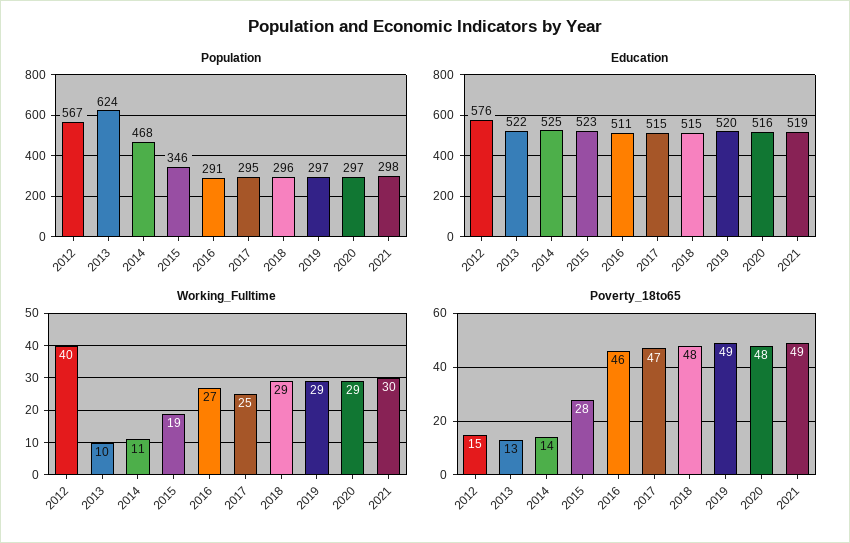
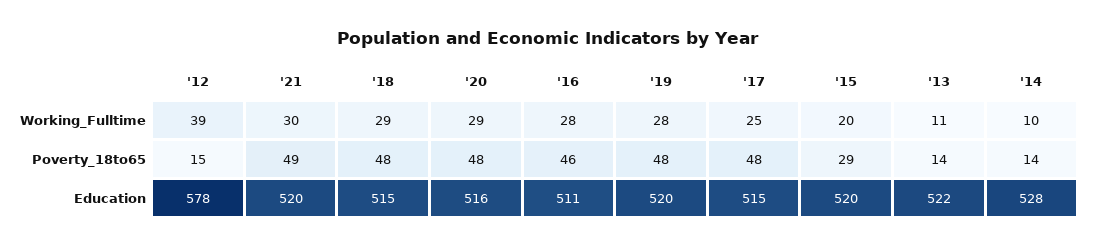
Population, 2012: 567 -> none
Population, 2013: 624 -> none
Population, 2014: 468 -> none
Population, 2015: 346 -> none
Population, 2016: 291 -> none
Population, 2017: 295 -> none
Population, 2018: 296 -> none
Population, 2019: 297 -> none
Population, 2020: 297 -> none
Population, 2021: 298 -> none
Education, 2012: 576 -> 578
Education, 2014: 525 -> 528
Education, 2015: 523 -> 520
Education, 2021: 519 -> 520
Working_Fulltime, 2012: 40 -> 39
Working_Fulltime, 2013: 10 -> 11
Working_Fulltime, 2014: 11 -> 10
Working_Fulltime, 2015: 19 -> 20
Working_Fulltime, 2016: 27 -> 28
Working_Fulltime, 2019: 29 -> 28
Poverty_18to65, 2013: 13 -> 14
Poverty_18to65, 2015: 28 -> 29
Poverty_18to65, 2017: 47 -> 48
Poverty_18to65, 2019: 49 -> 48

